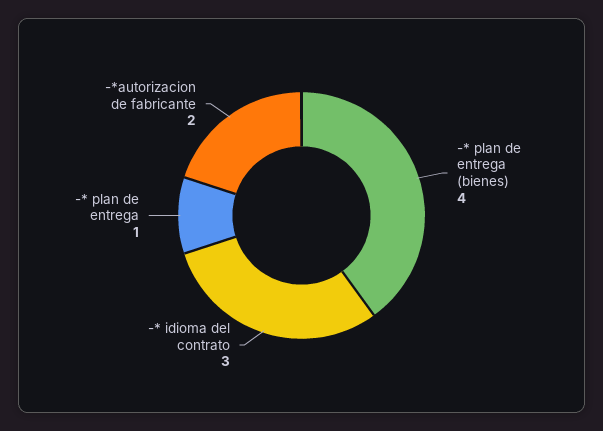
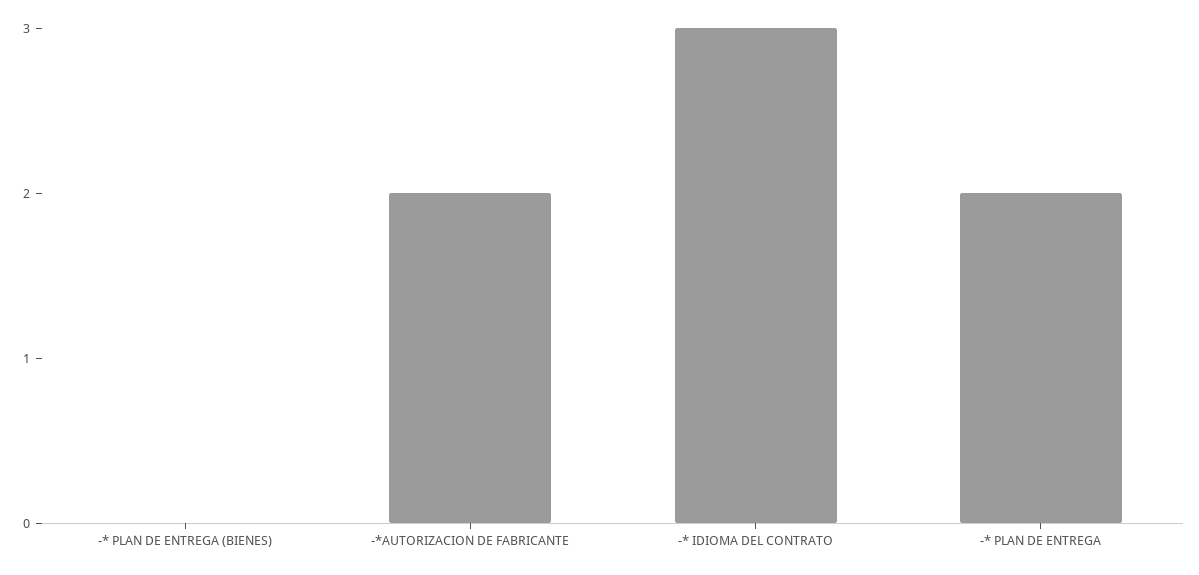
-* plan de entrega (bienes): 4 -> 0
-* plan de entrega: 1 -> 2

